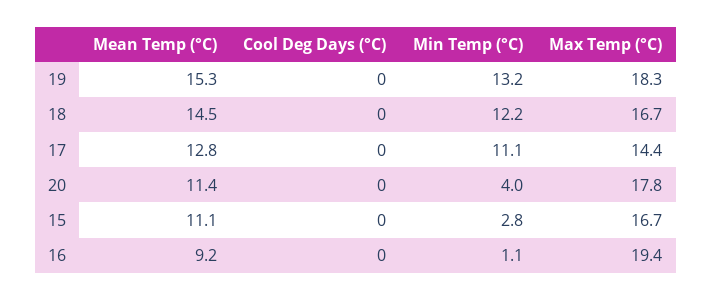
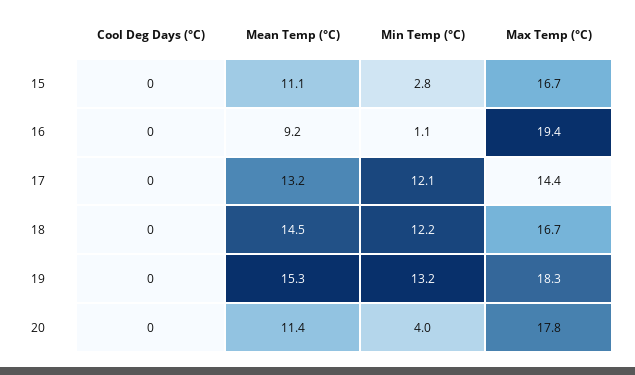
Mean Temp (°C), 17: 12.8 -> 13.2
Min Temp (°C), 17: 11.1 -> 12.1

